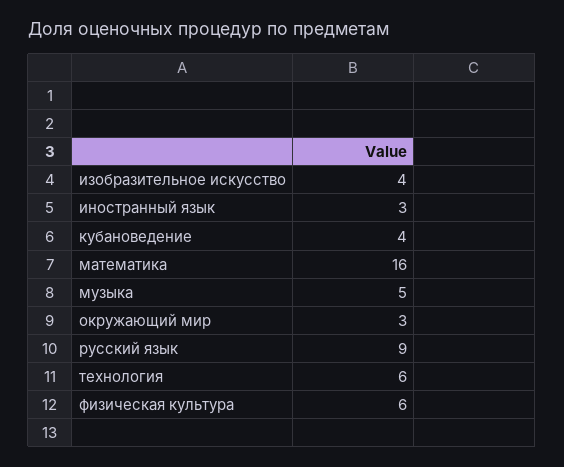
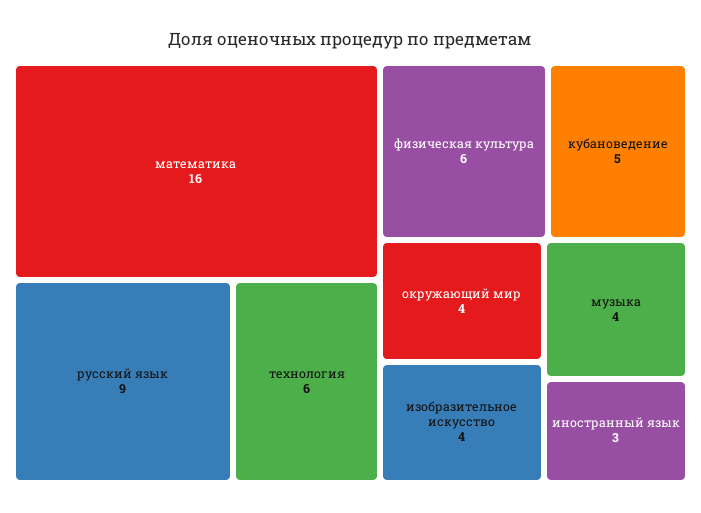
кубановедение: 4 -> 5
музыка: 5 -> 4
окружающий мир: 3 -> 4

